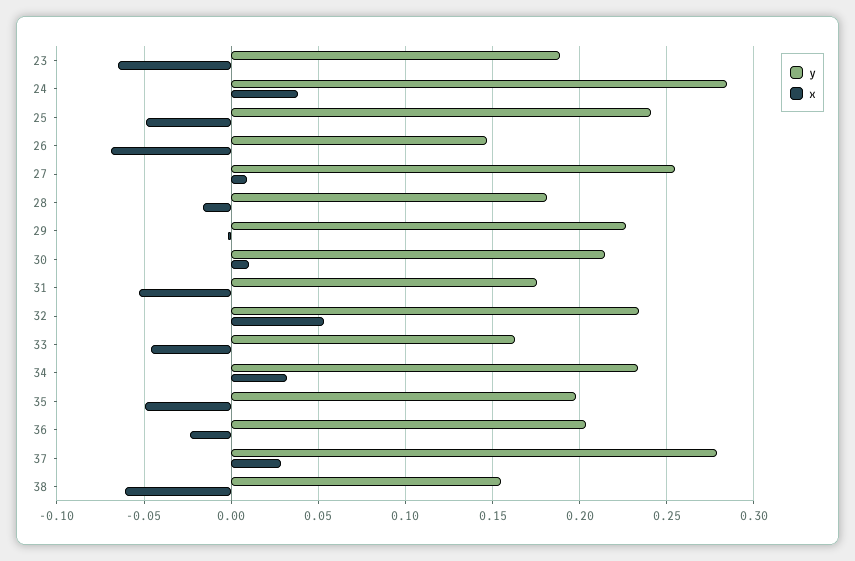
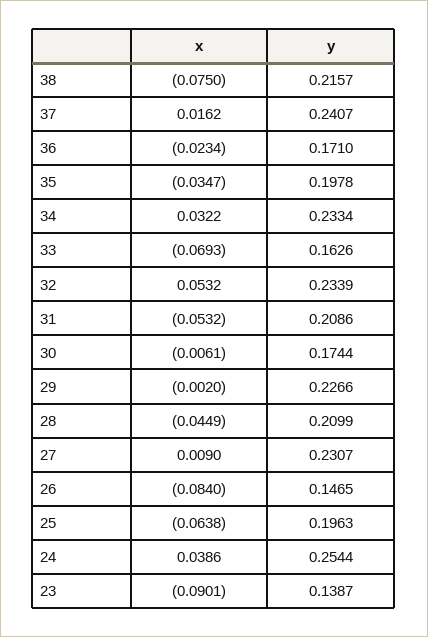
y, 23: 0.19 -> 0.1387
x, 23: -0.065 -> -0.0901
y, 24: 0.285 -> 0.2544
y, 25: 0.24 -> 0.1963
x, 25: -0.05 -> -0.0638
x, 26: -0.07 -> -0.084
y, 27: 0.255 -> 0.2307
y, 28: 0.18 -> 0.2099
x, 28: -0.015 -> -0.0449
y, 30: 0.215 -> 0.1744
x, 30: 0.01 -> -0.0061
y, 31: 0.175 -> 0.2086
x, 33: -0.045 -> -0.0693
x, 35: -0.05 -> -0.0347
y, 36: 0.205 -> 0.171
y, 37: 0.28 -> 0.2407
x, 37: 0.03 -> 0.0162
y, 38: 0.155 -> 0.2157
x, 38: -0.06 -> -0.075

